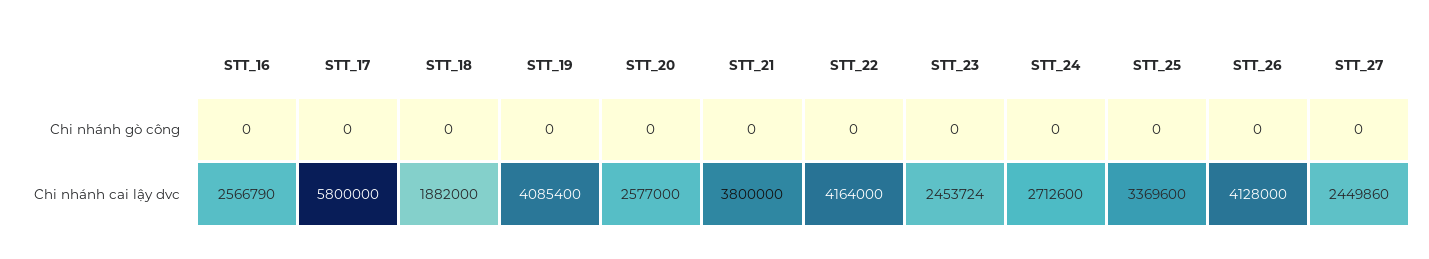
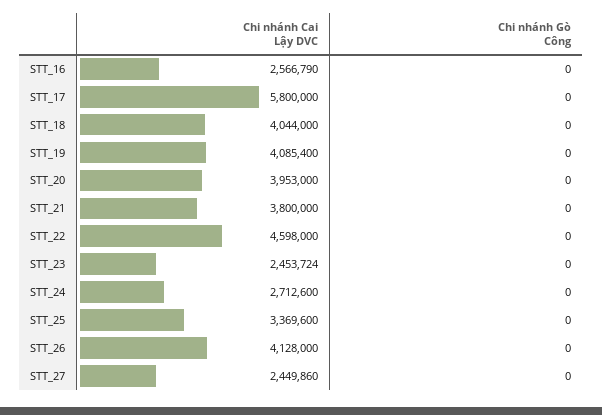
STT_18, Chi nhánh cai lậy dvc: 1882000 -> 4044000
STT_20, Chi nhánh cai lậy dvc: 2577000 -> 3953000
STT_22, Chi nhánh cai lậy dvc: 4164000 -> 4598000

